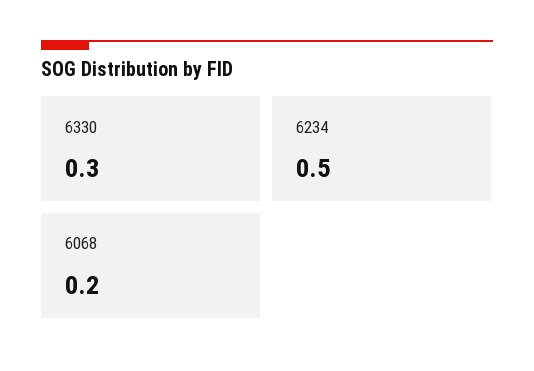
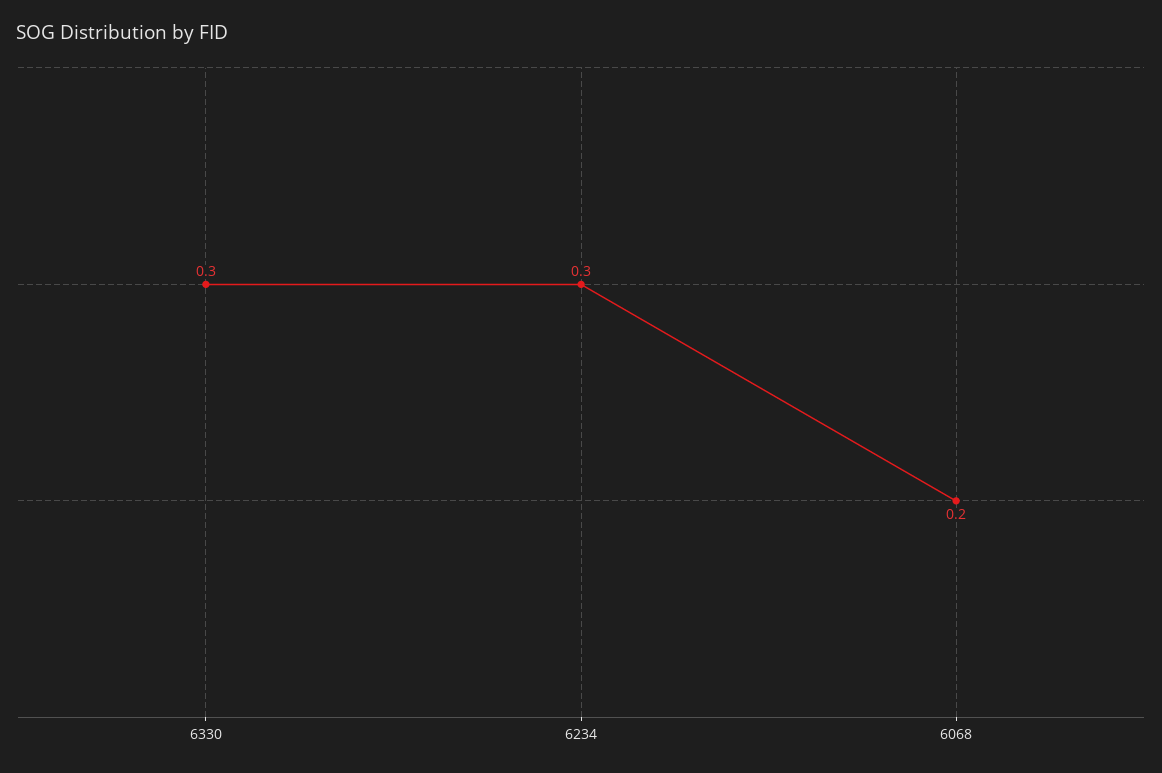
6234: 0.5 -> 0.3

